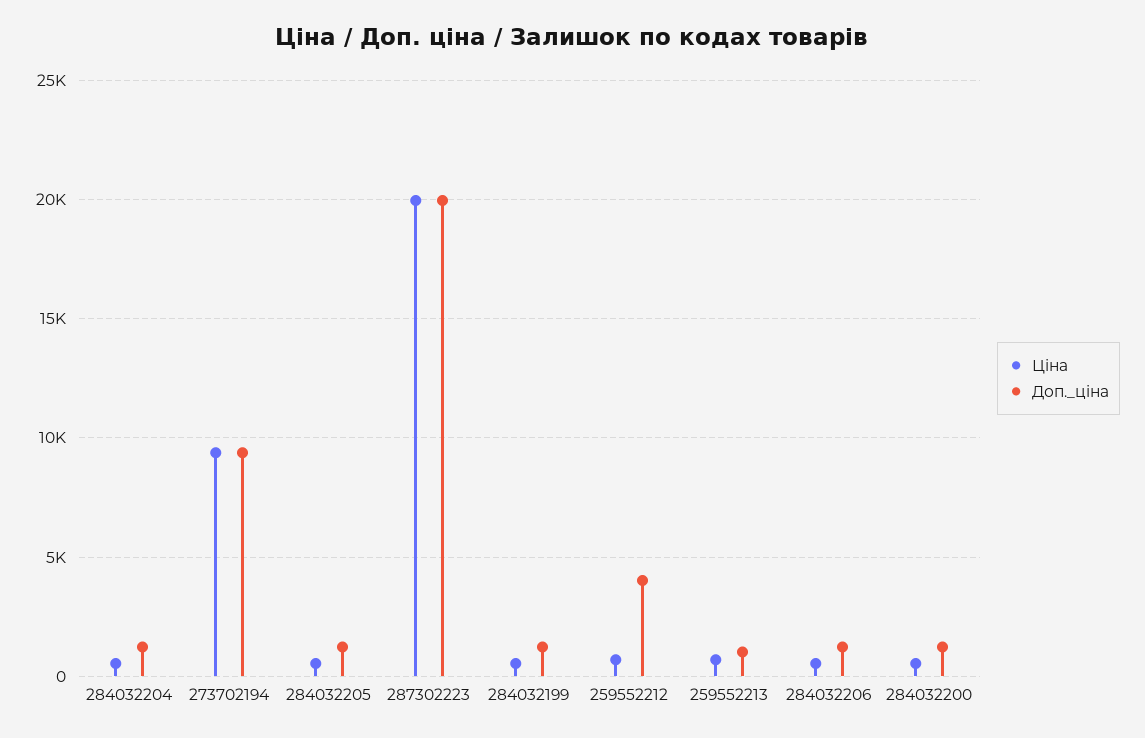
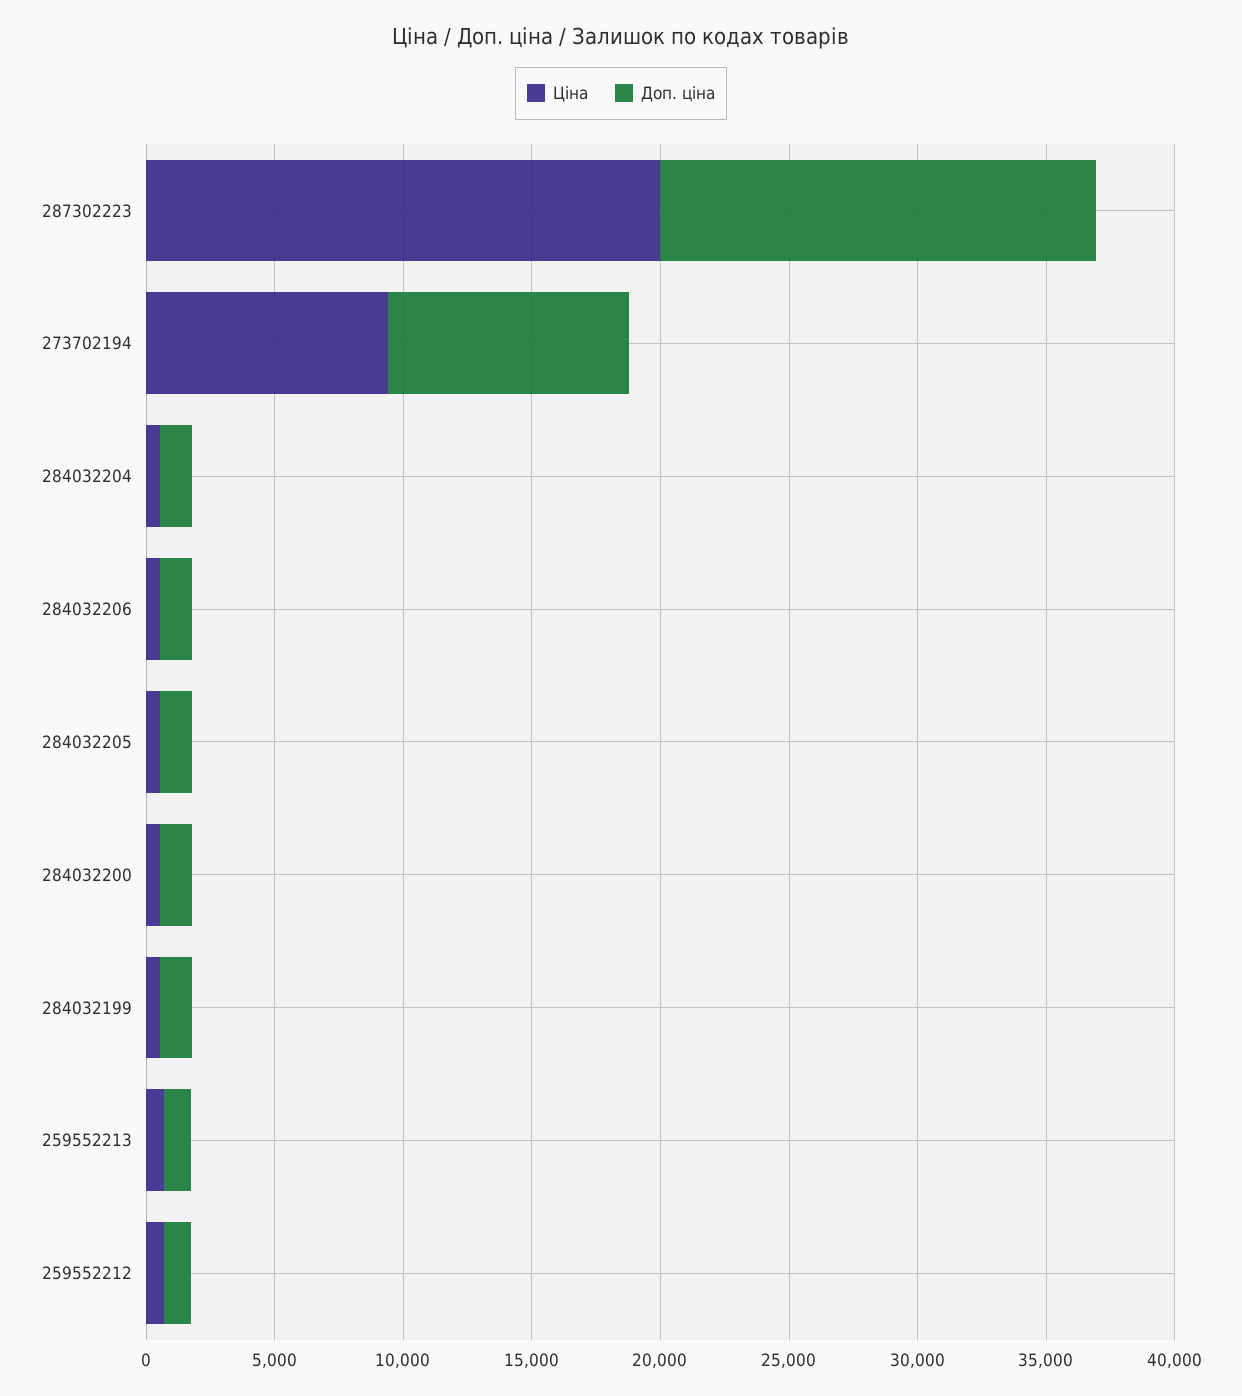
Доп._ціна, 287302223: 20000 -> 17000
Доп._ціна, 259552212: 4000 -> 1000

